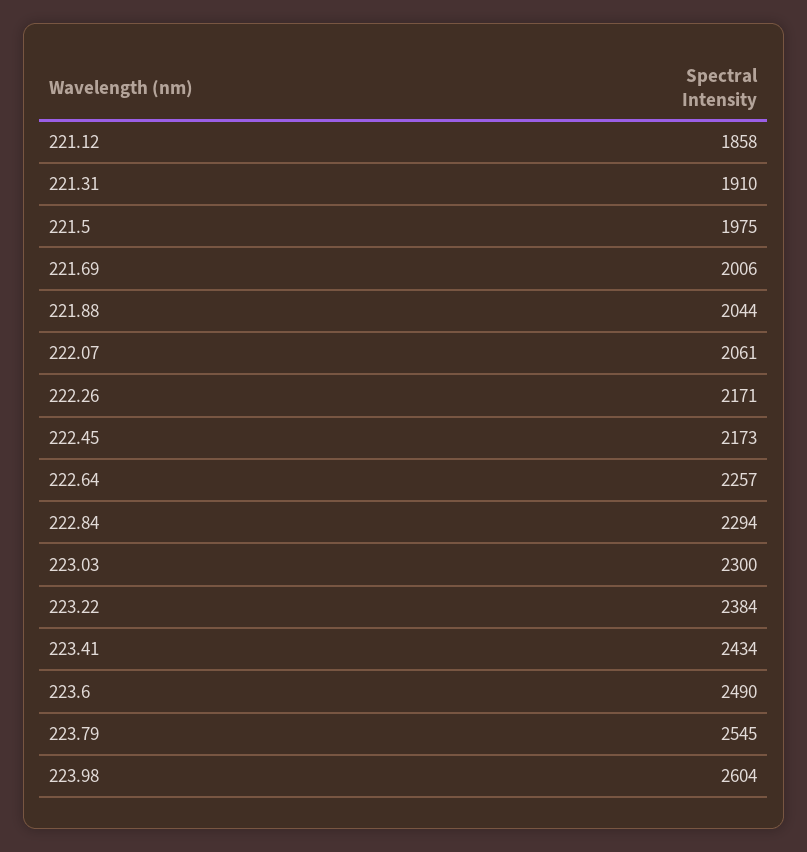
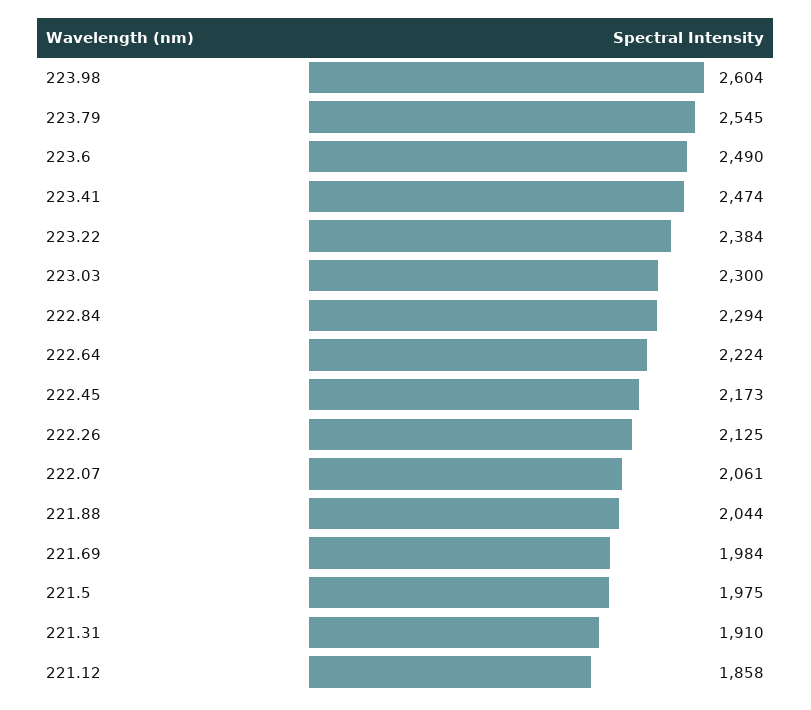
221.69: 2006 -> 1984
222.26: 2171 -> 2125
222.64: 2257 -> 2224
223.41: 2434 -> 2474

